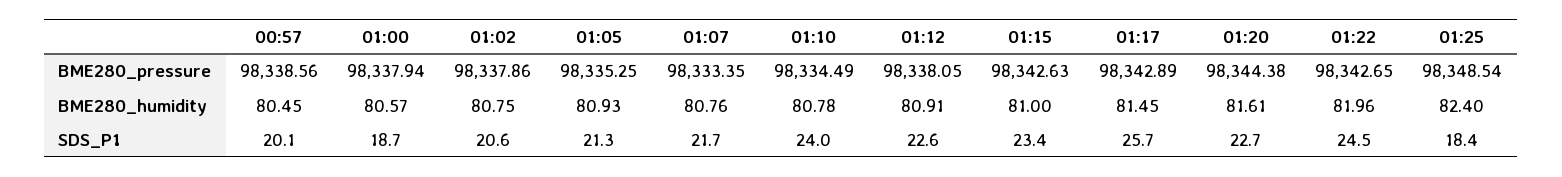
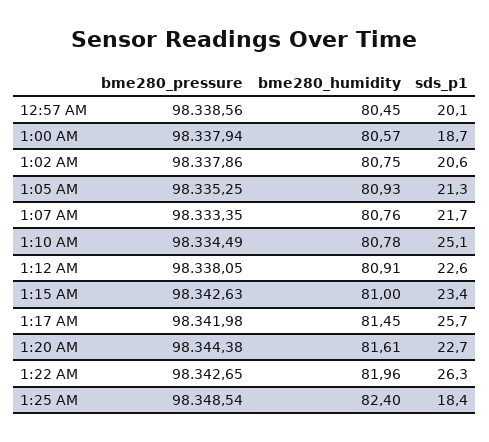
01:17, BME280_pressure: 98342.89 -> 98341.98
01:10, SDS_P1: 24 -> 25.1
01:22, SDS_P1: 24.5 -> 26.3

